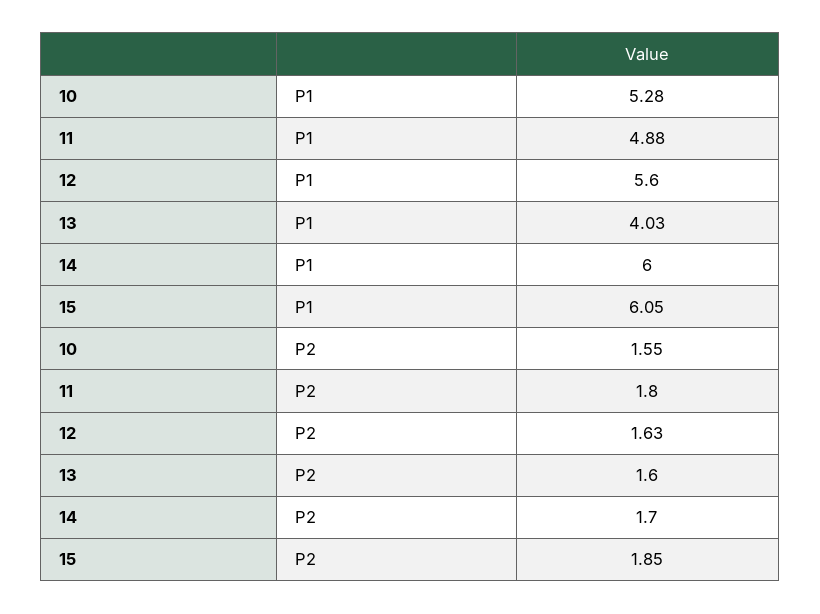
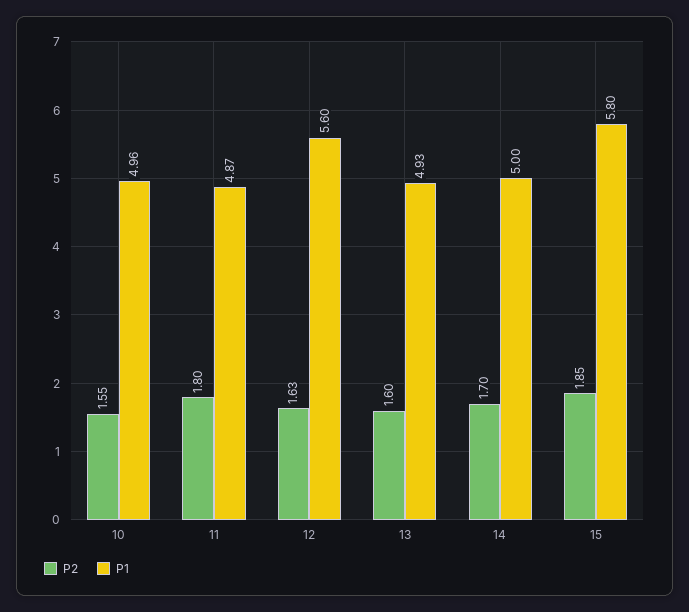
P1, 10: 5.28 -> 4.96
P1, 11: 4.88 -> 4.87
P1, 13: 4.03 -> 4.93
P1, 14: 6 -> 5
P1, 15: 6.05 -> 5.8

